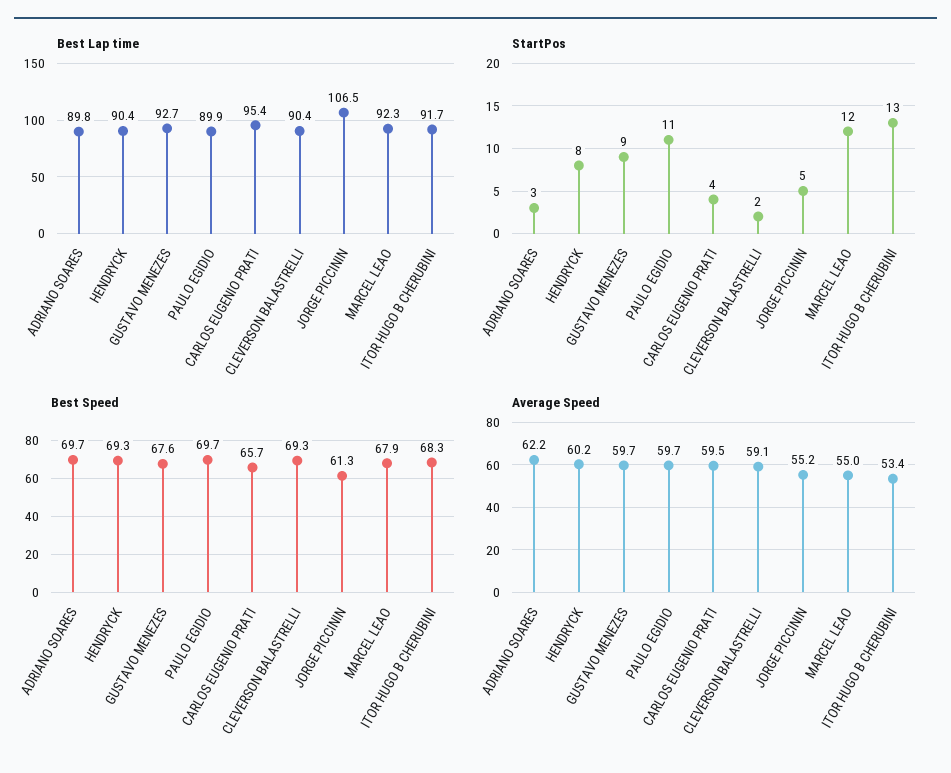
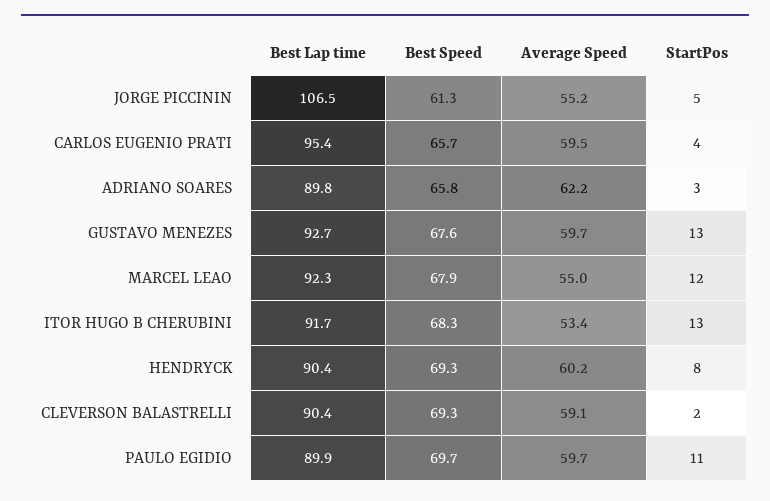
StartPos, GUSTAVO MENEZES: 9 -> 13
Best Speed, ADRIANO SOARES: 69.7 -> 65.8

